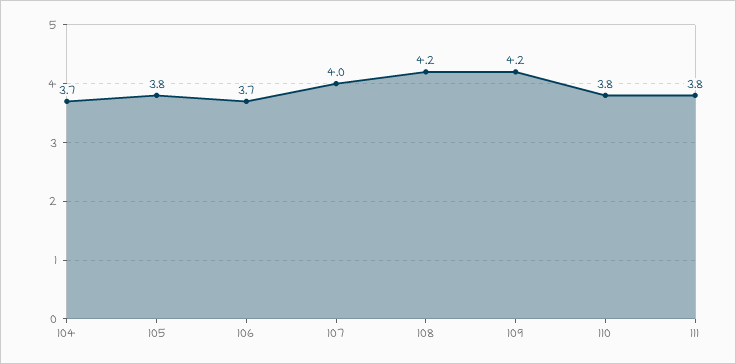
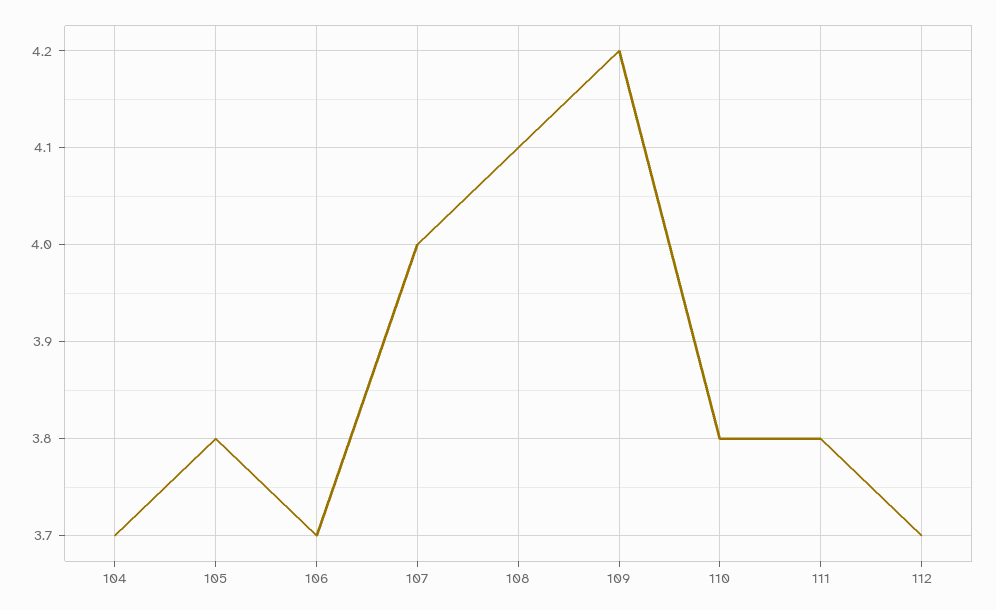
108: 4.2 -> 4.1
112: none -> 3.7

